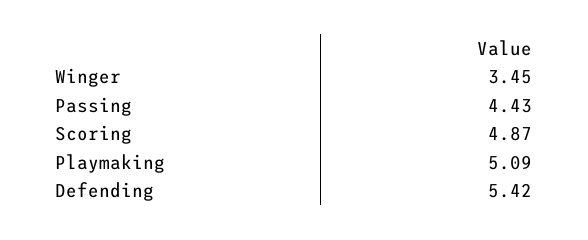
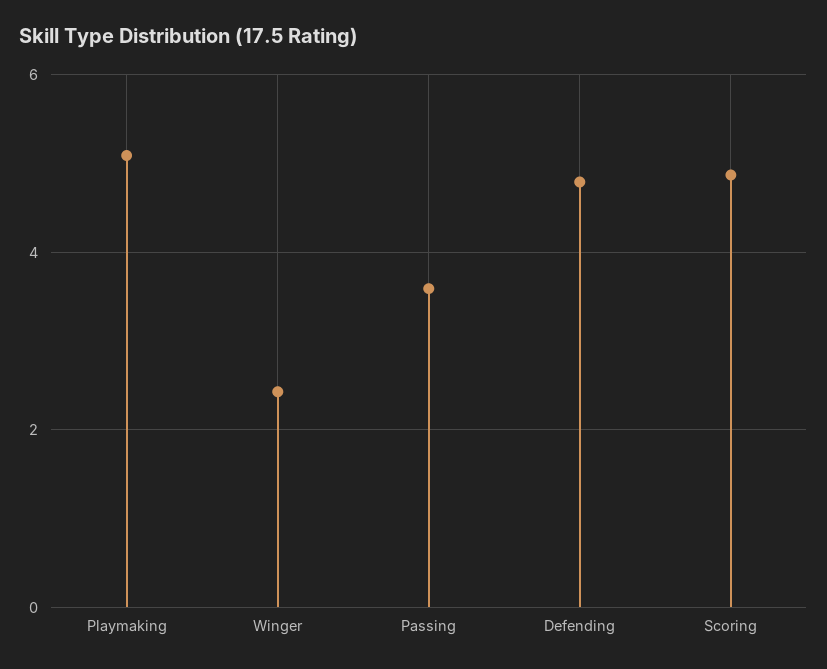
Winger: 3.45 -> 2.4
Passing: 4.43 -> 3.6
Defending: 5.42 -> 4.8

